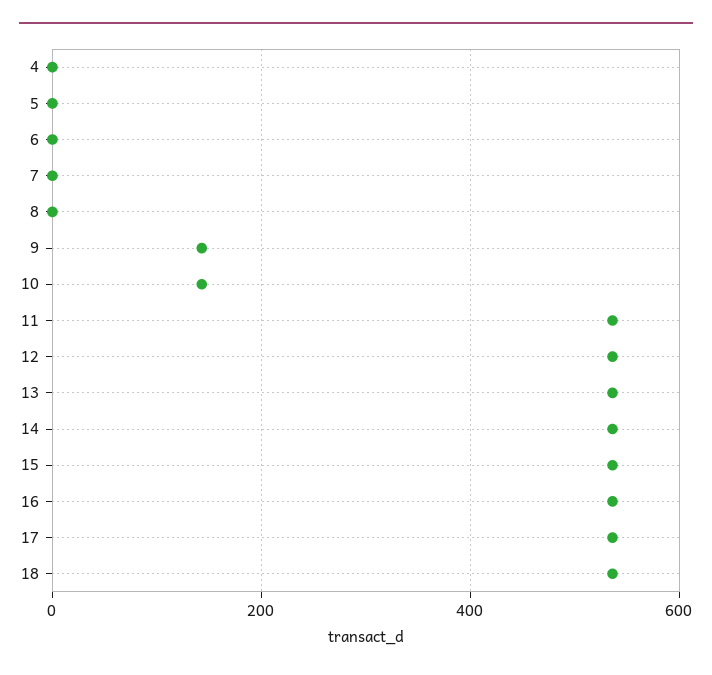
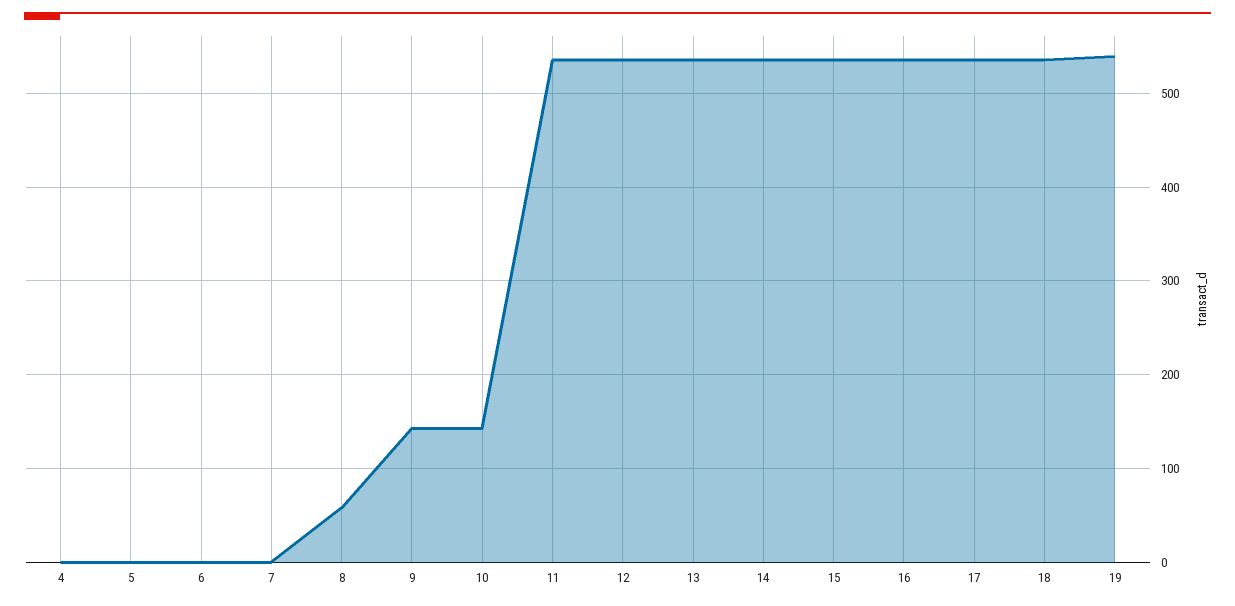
8: 0 -> 60
19: none -> 540

